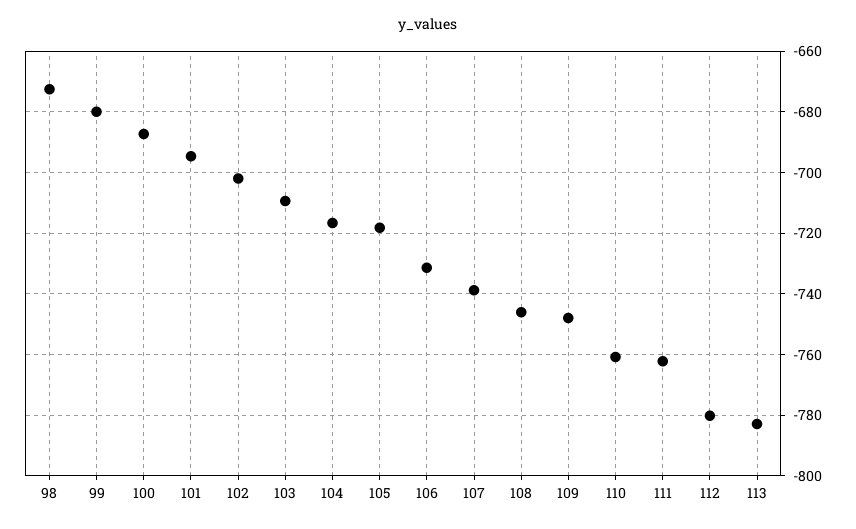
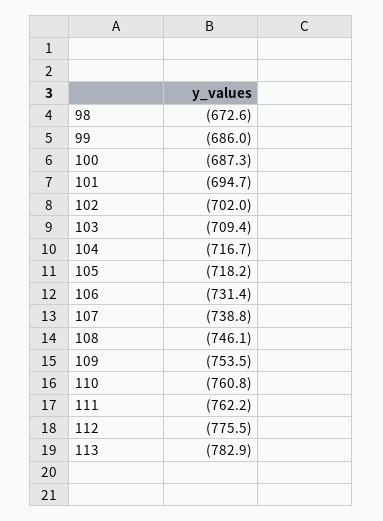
99: -680 -> -686
109: -748 -> -753.5
112: -780 -> -775.5

